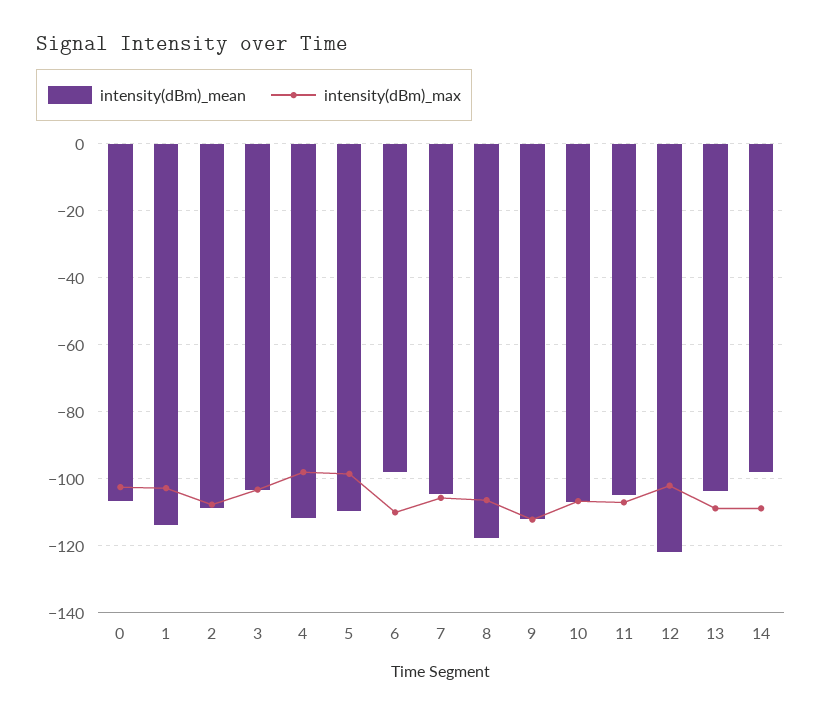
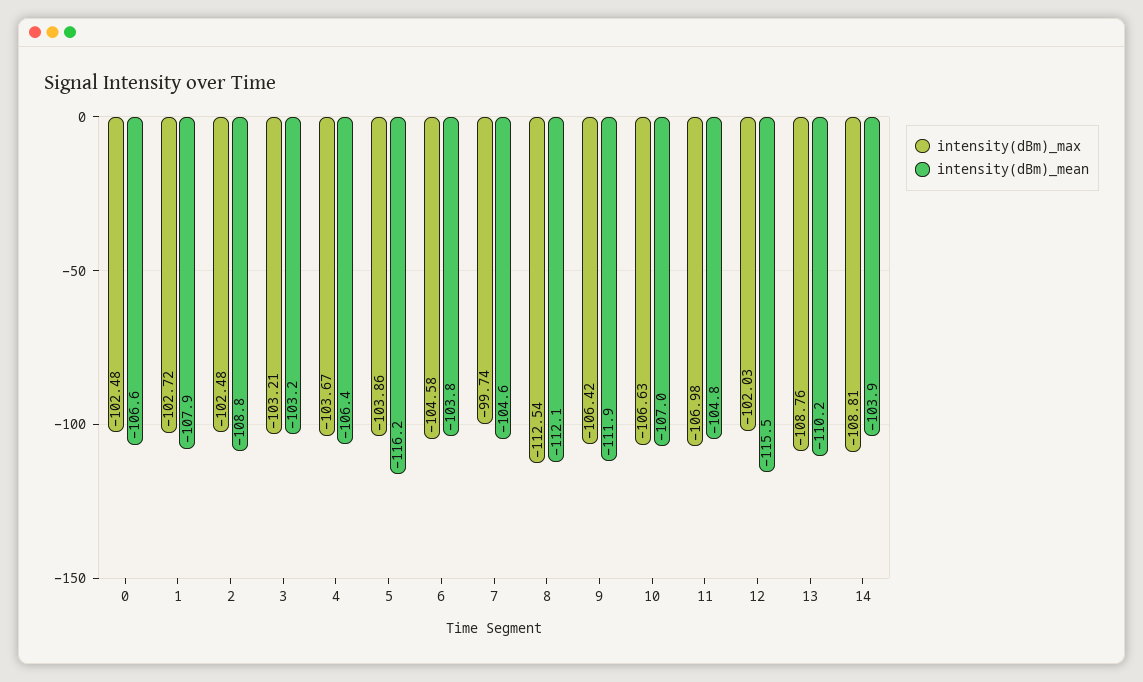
intensity(dBm)_mean, 1: -114 -> -107.9
intensity(dBm)_max, 2: -108 -> -102.48
intensity(dBm)_mean, 4: -112 -> -106.4
intensity(dBm)_max, 4: -98 -> -103.67
intensity(dBm)_mean, 5: -110 -> -116.2
intensity(dBm)_max, 5: -98 -> -103.86
intensity(dBm)_mean, 6: -98 -> -103.8
intensity(dBm)_max, 6: -110 -> -104.58
intensity(dBm)_max, 7: -106 -> -99.74
intensity(dBm)_mean, 8: -118 -> -112.1
intensity(dBm)_max, 8: -106 -> -112.54
intensity(dBm)_max, 9: -112 -> -106.42
intensity(dBm)_mean, 12: -122 -> -115.5
intensity(dBm)_mean, 13: -104 -> -110.2
intensity(dBm)_mean, 14: -98 -> -103.9

